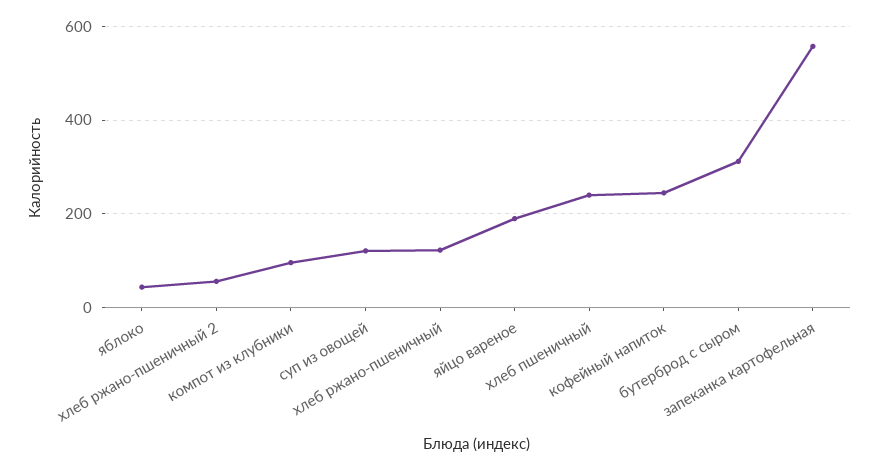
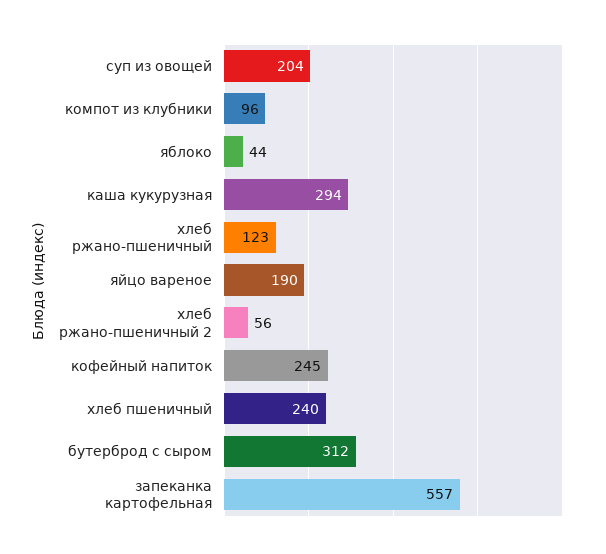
суп из овощей: 120 -> 204
каша кукурузная: none -> 294

